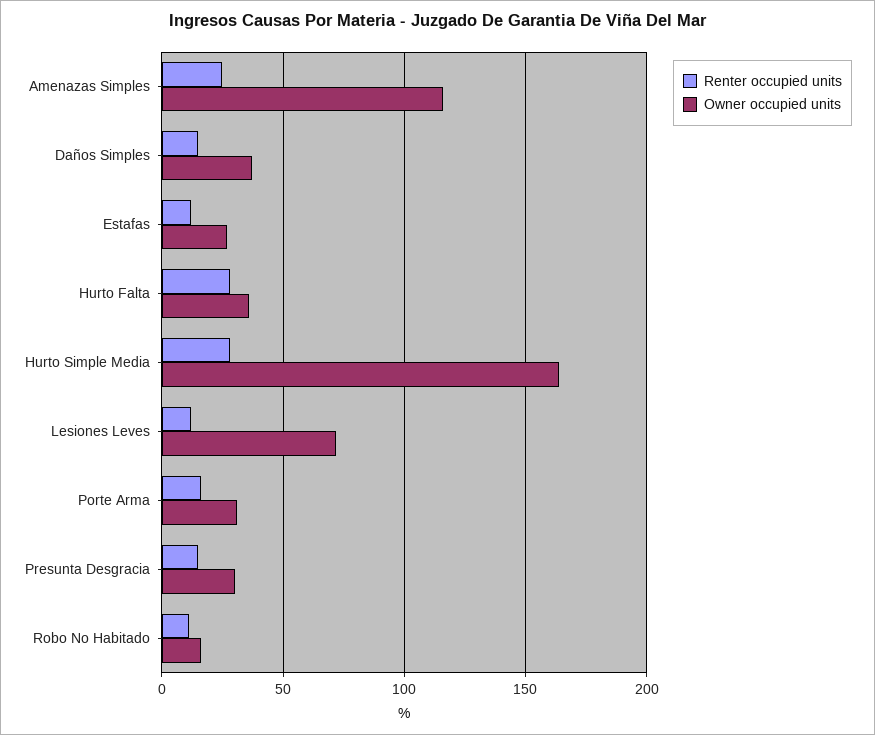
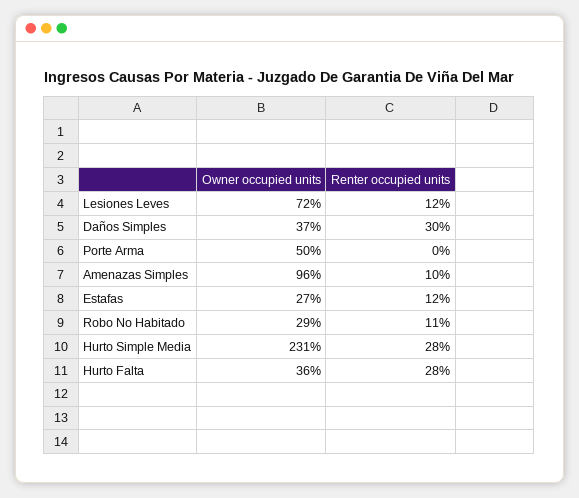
Renter occupied units, Amenazas Simples: 25 -> 10
Owner occupied units, Amenazas Simples: 115 -> 96
Renter occupied units, Daños Simples: 15 -> 30
Owner occupied units, Hurto Simple Media: 165 -> 231
Renter occupied units, Porte Arma: 15 -> 0
Owner occupied units, Porte Arma: 30 -> 50
Renter occupied units, Presunta Desgracia: 15 -> none
Owner occupied units, Presunta Desgracia: 30 -> none
Owner occupied units, Robo No Habitado: 15 -> 29

